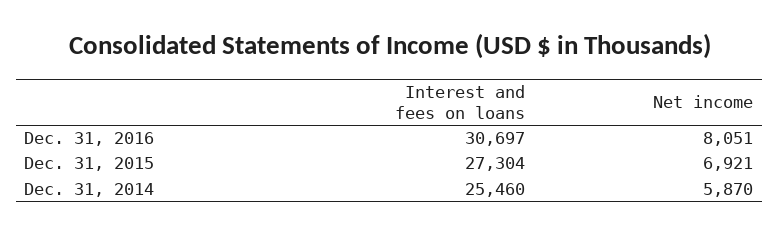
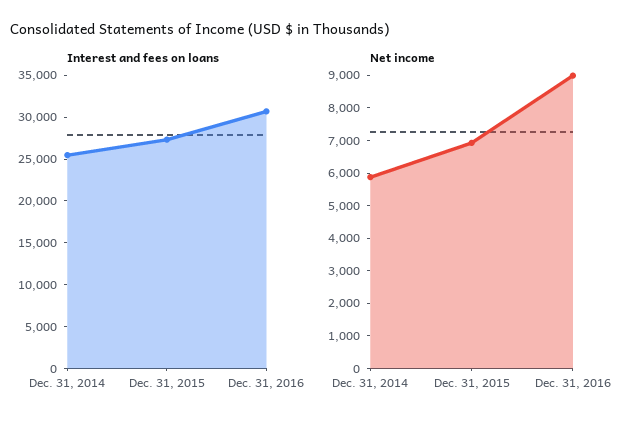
Net income, Dec. 31, 2016: 8051 -> 9000

